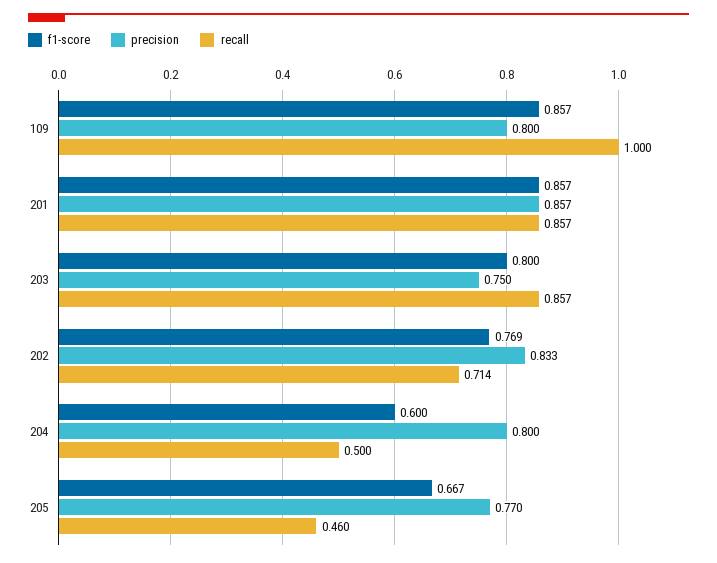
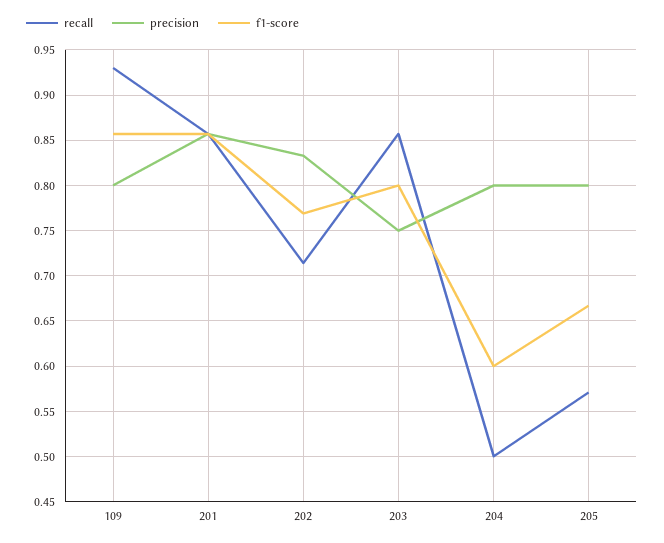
recall, 109: 1 -> 0.93
precision, 205: 0.77 -> 0.8
recall, 205: 0.46 -> 0.57

